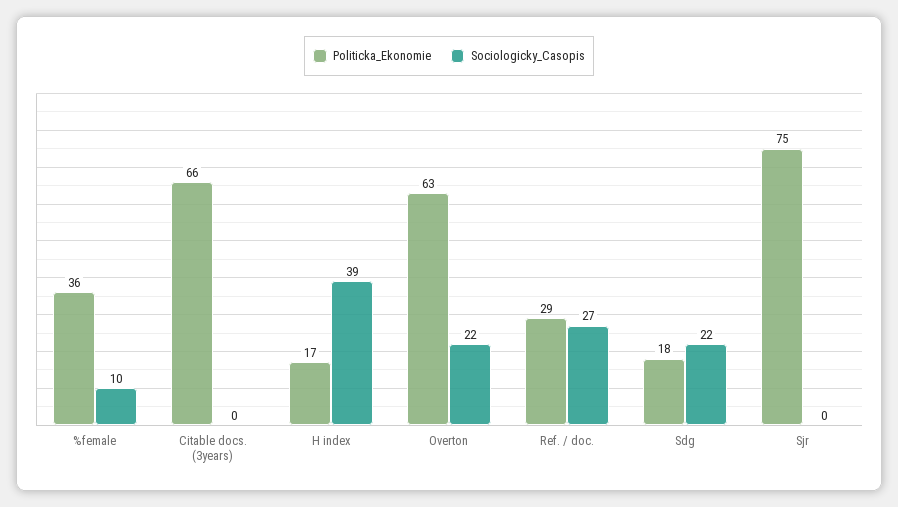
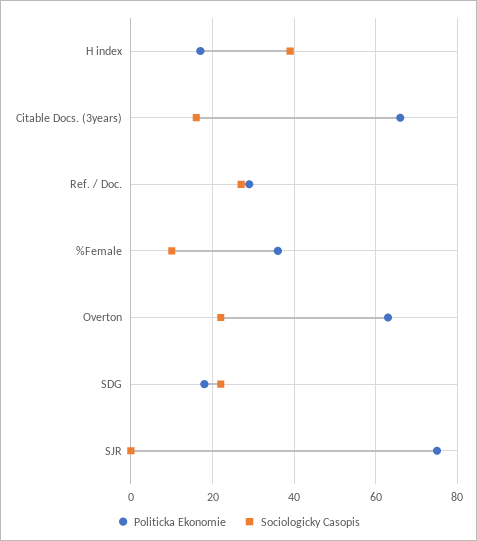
Sociologicky_Casopis, Citable docs. (3years): 0 -> 15

